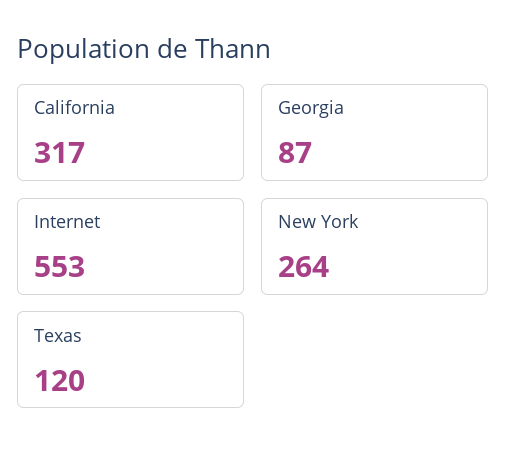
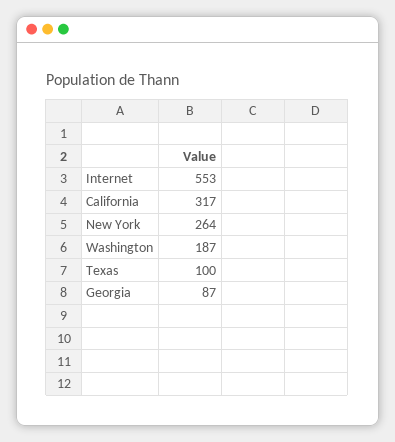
Texas: 120 -> 100
Washington: none -> 187

